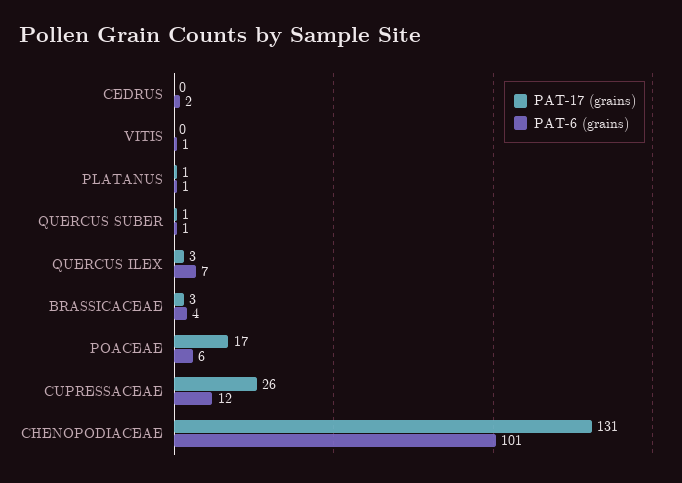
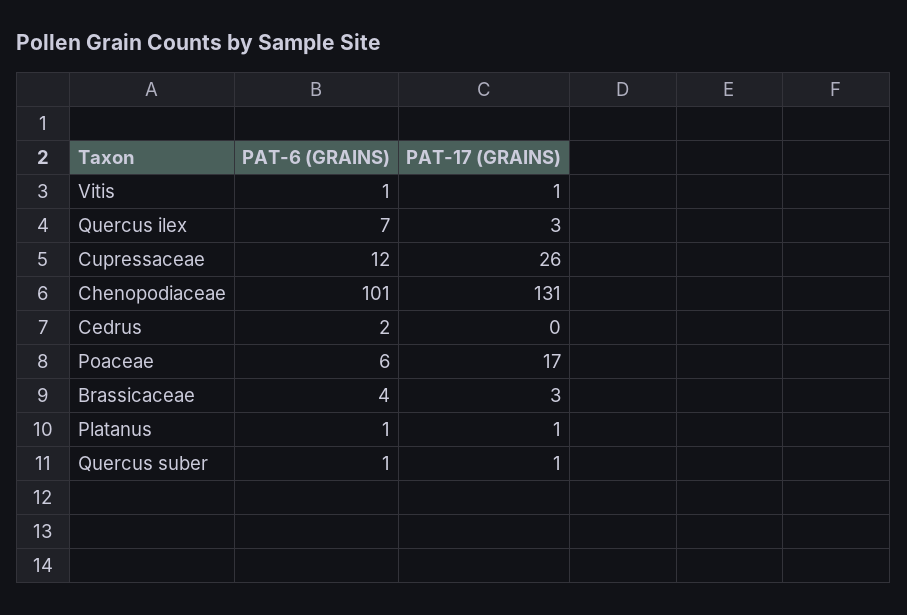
PAT-17 (grains), VITIS: 0 -> 1

